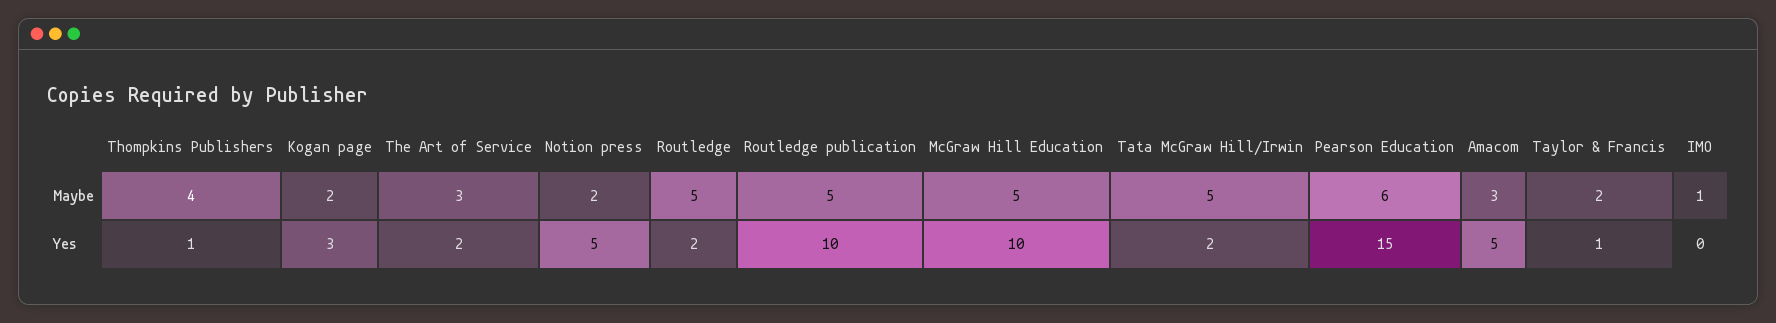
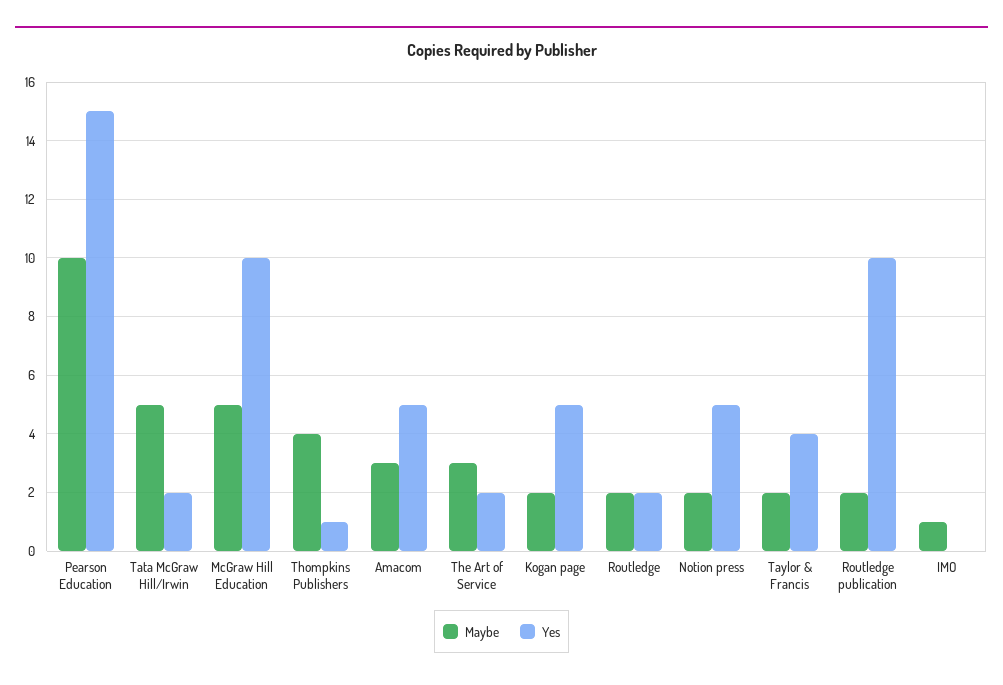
Maybe, Routledge: 5 -> 2
Maybe, Routledge publication: 5 -> 2
Maybe, Pearson Education: 6 -> 10
Yes, Kogan page: 3 -> 5
Yes, Taylor & Francis: 1 -> 4

